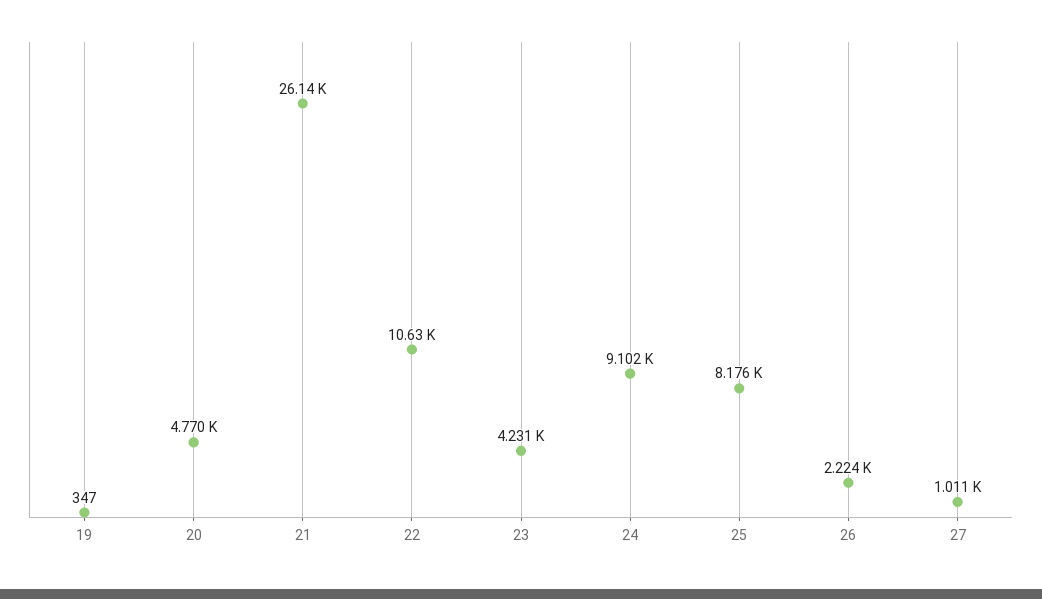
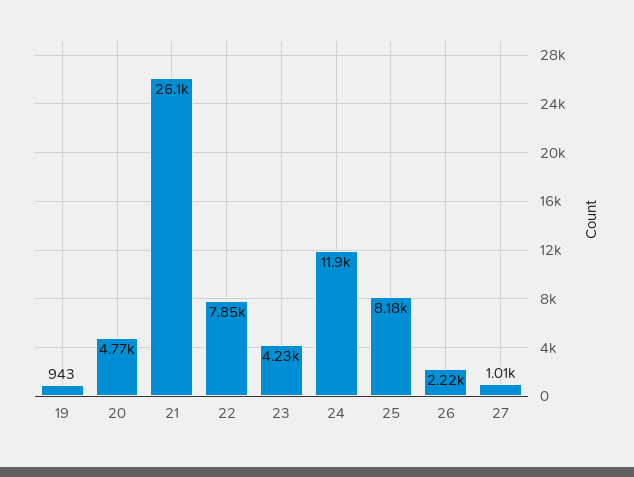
19: 347 -> 943
22: 10630 -> 7850
24: 9102 -> 11900

